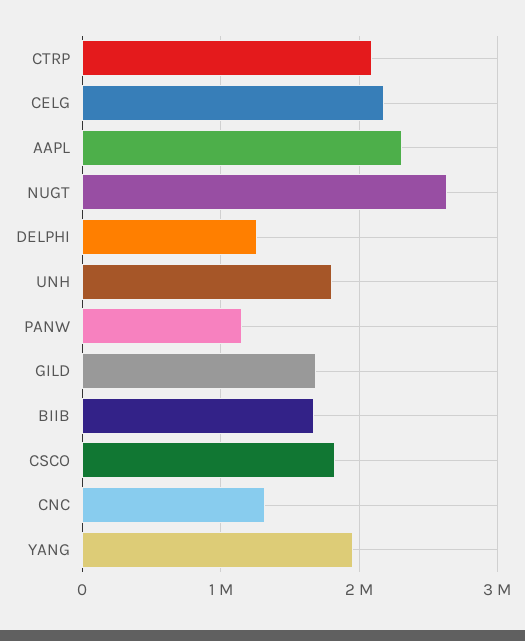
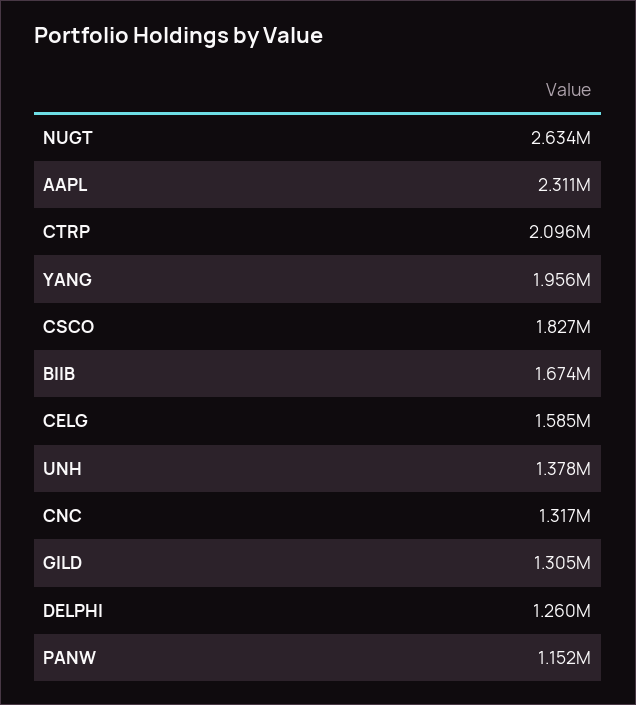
CELG: 2200000 -> 1585000
UNH: 1800000 -> 1378000
GILD: 1700000 -> 1305000

